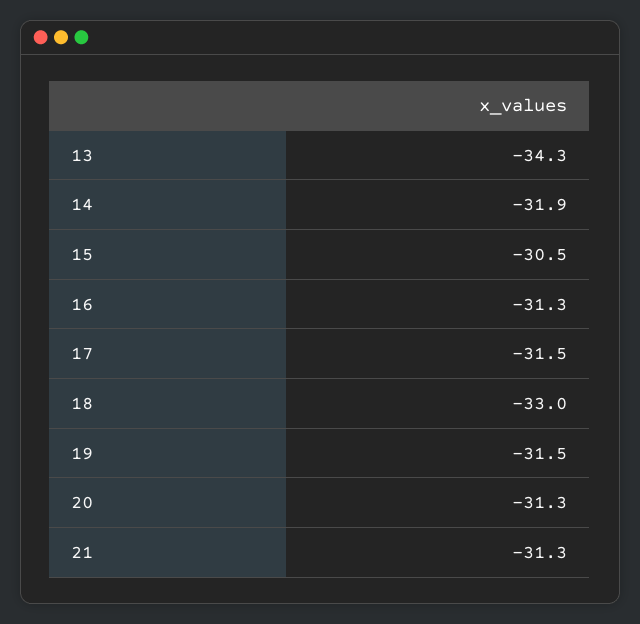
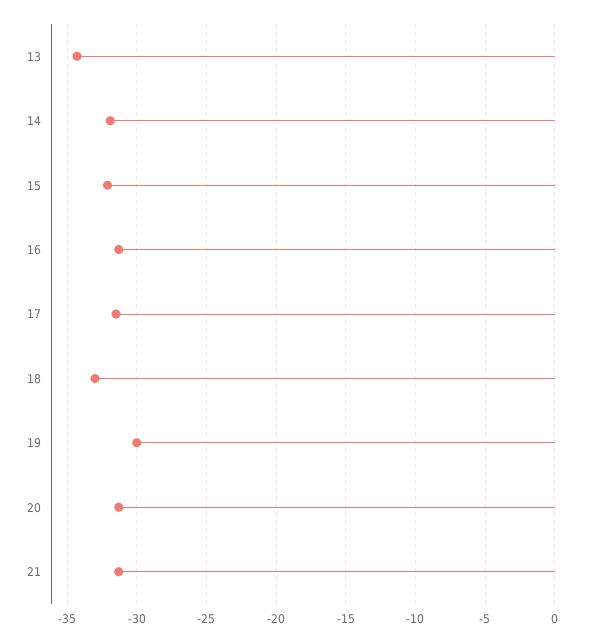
15: -30.5 -> -32
19: -31.5 -> -30

